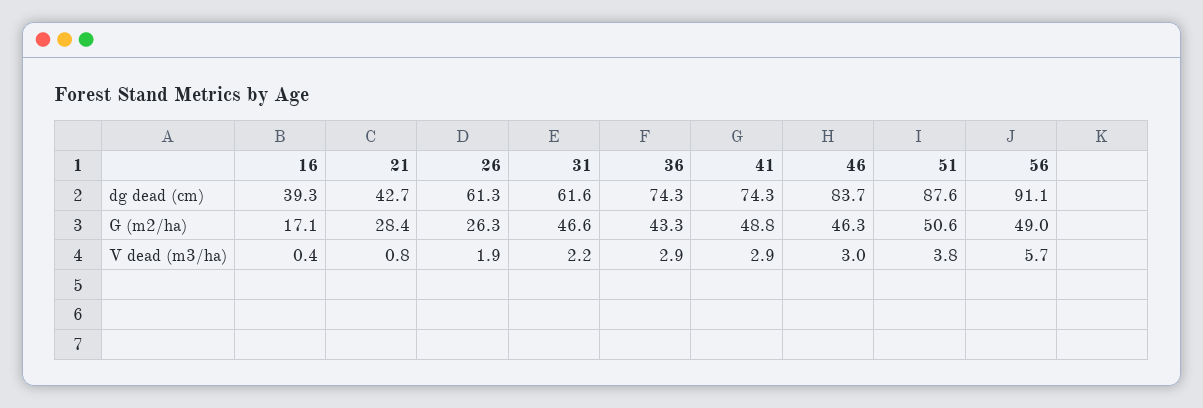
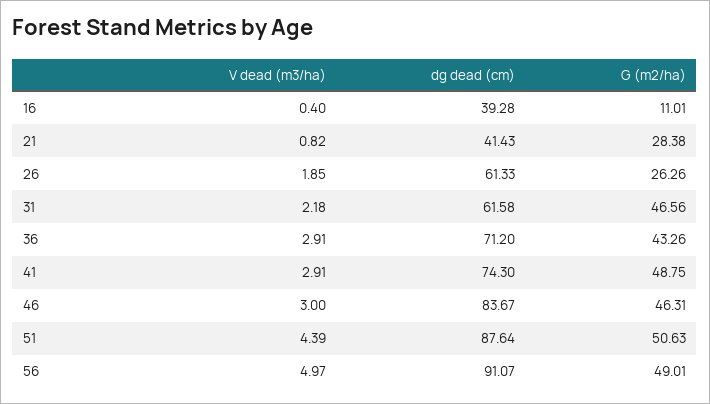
21, dg dead (cm): 42.7 -> 41.43
36, dg dead (cm): 74.3 -> 71.2
16, G (m2/ha): 17.1 -> 11.01
51, V dead (m3/ha): 3.8 -> 4.39
56, V dead (m3/ha): 5.7 -> 4.97

